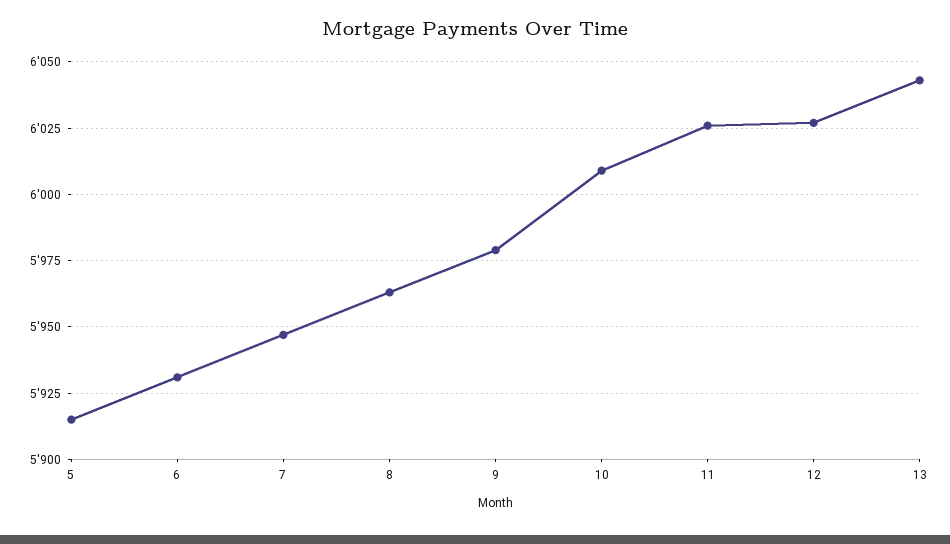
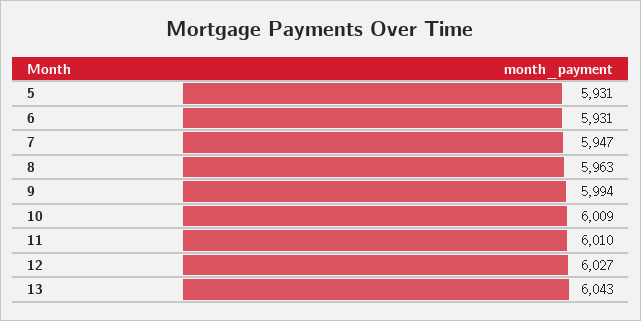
5: 5915 -> 5931
9: 5980 -> 5994
11: 6025 -> 6010

